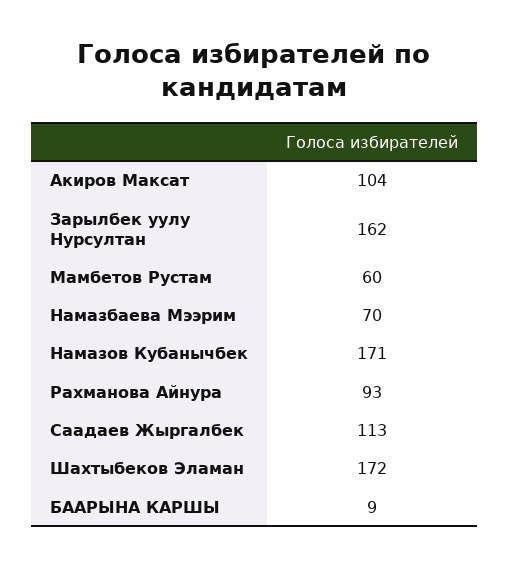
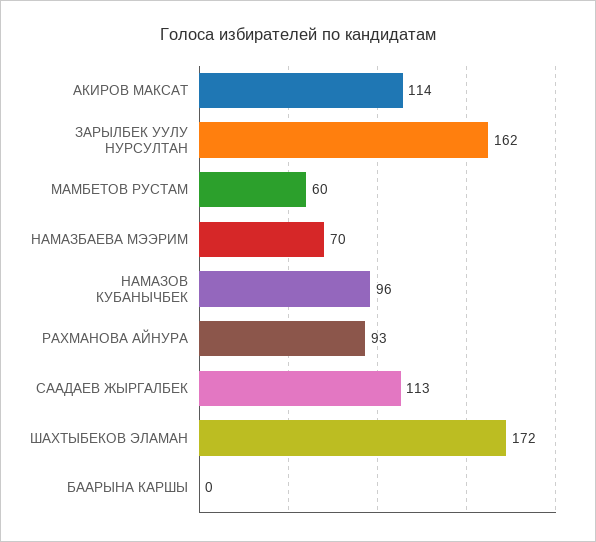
Акиров Максат: 104 -> 114
Намазов Кубанычбек: 171 -> 96
БААРЫНА КАРШЫ: 9 -> 0

